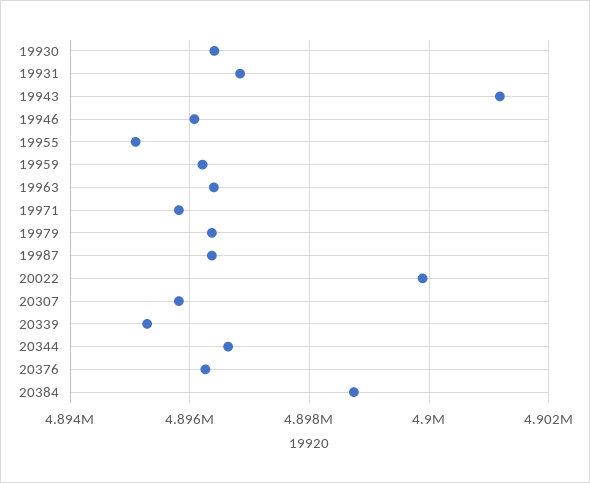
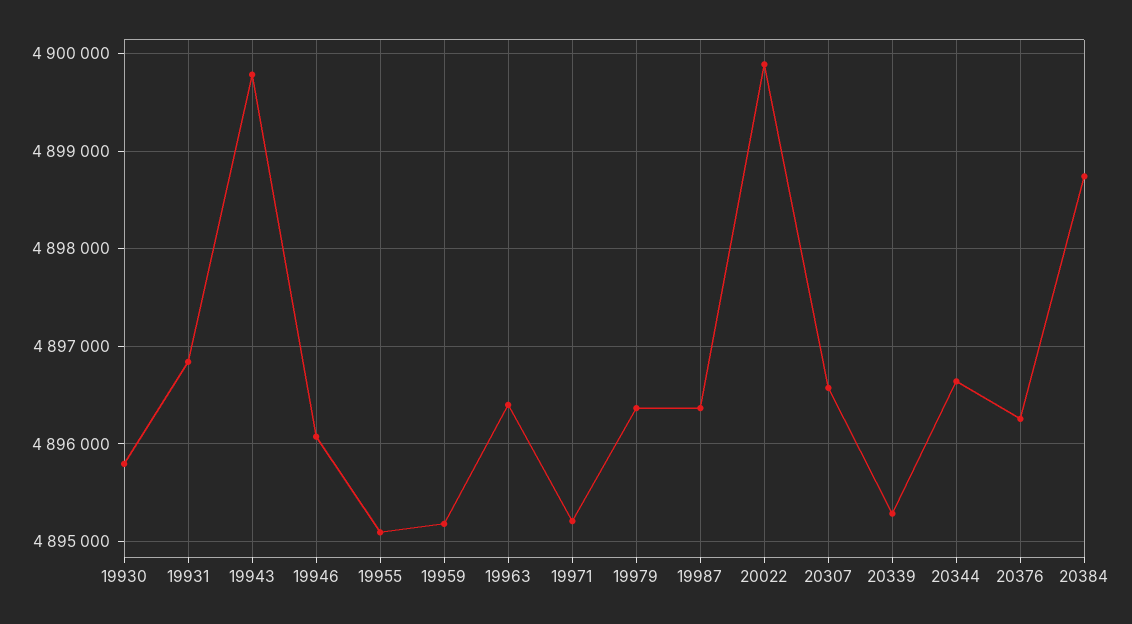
19930: 4896400 -> 4895800
19943: 4901200 -> 4899800
19959: 4896200 -> 4895200
19971: 4895800 -> 4895200
20307: 4895800 -> 4896600

